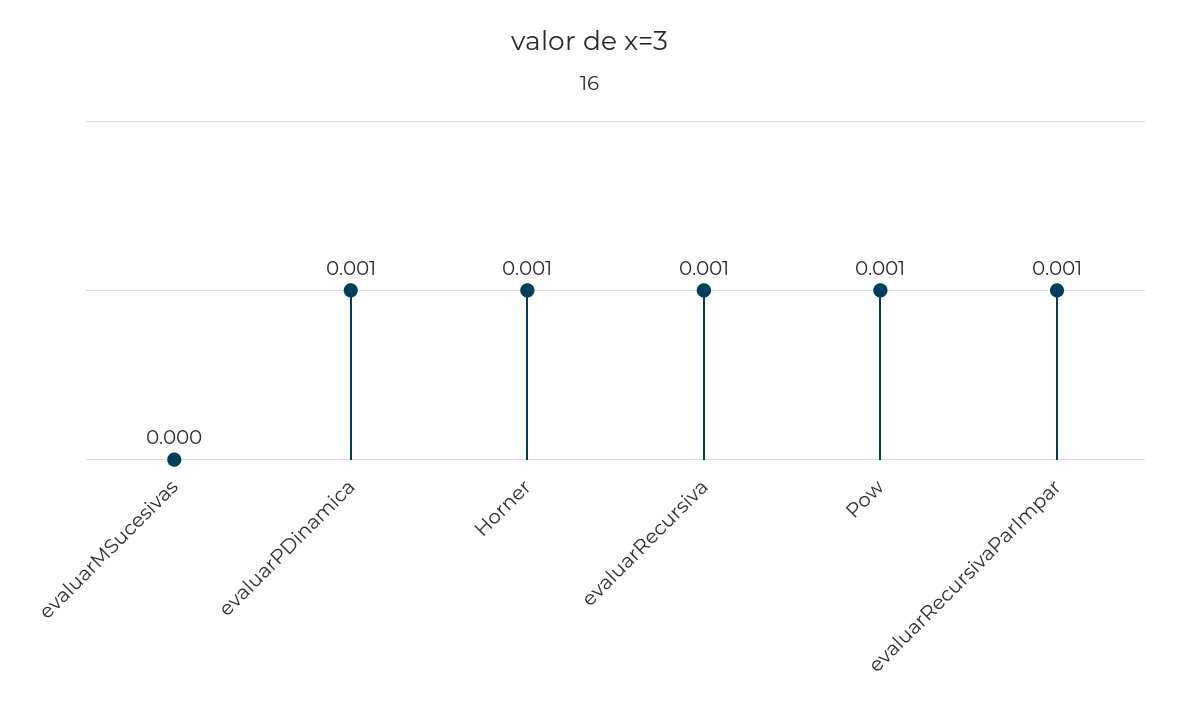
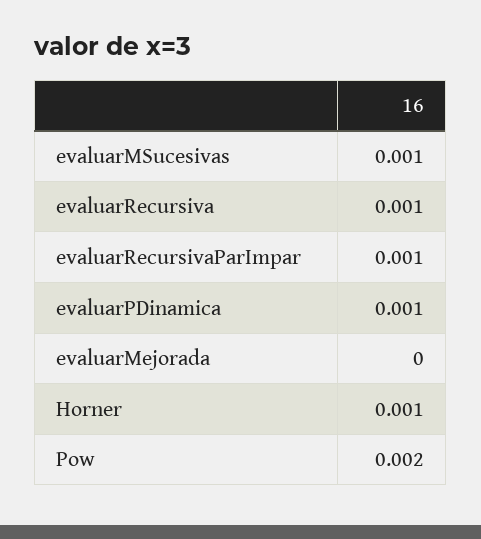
evaluarMSucesivas: 0 -> 0.001
Pow: 0.001 -> 0.002
evaluarMejorada: none -> 0

